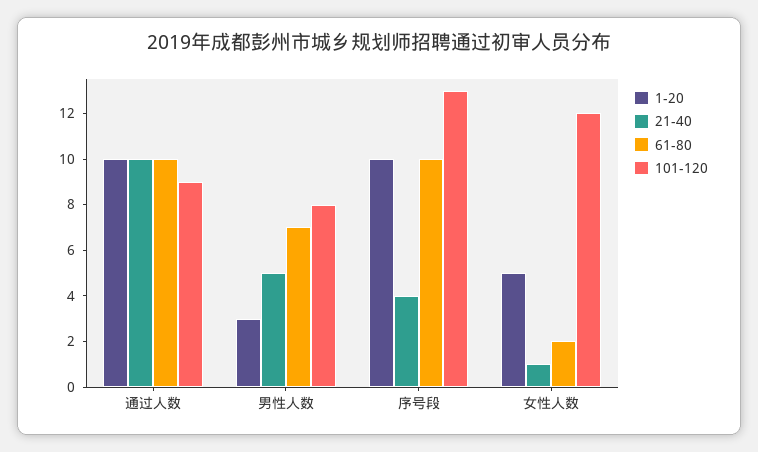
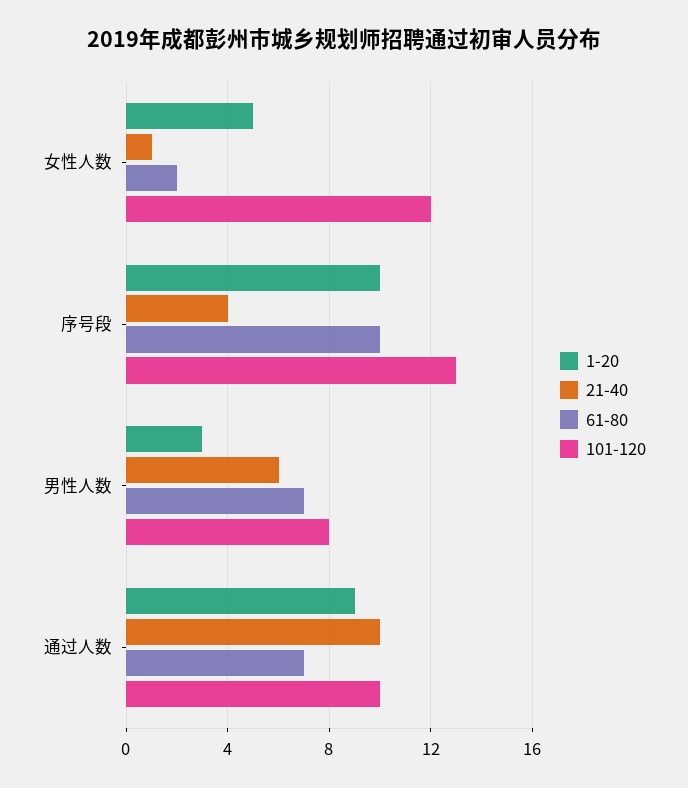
1-20, 通过人数: 10 -> 9
61-80, 通过人数: 10 -> 7
101-120, 通过人数: 9 -> 10
21-40, 男性人数: 5 -> 6

